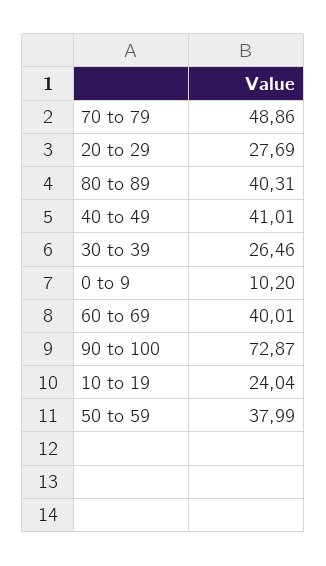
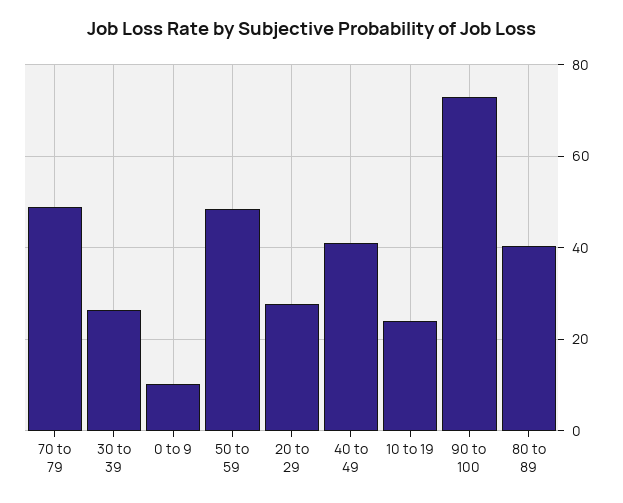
60 to 69: 40.01 -> none
50 to 59: 37.99 -> 48

